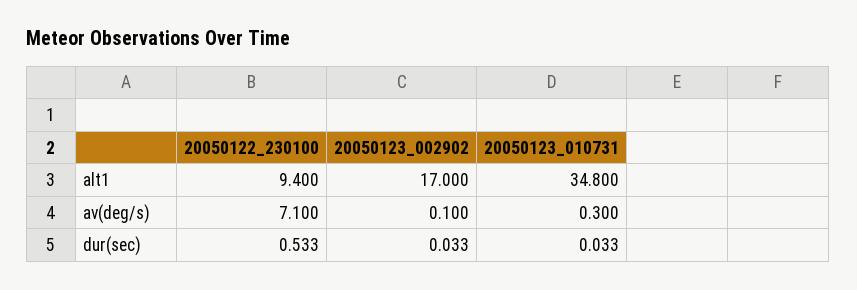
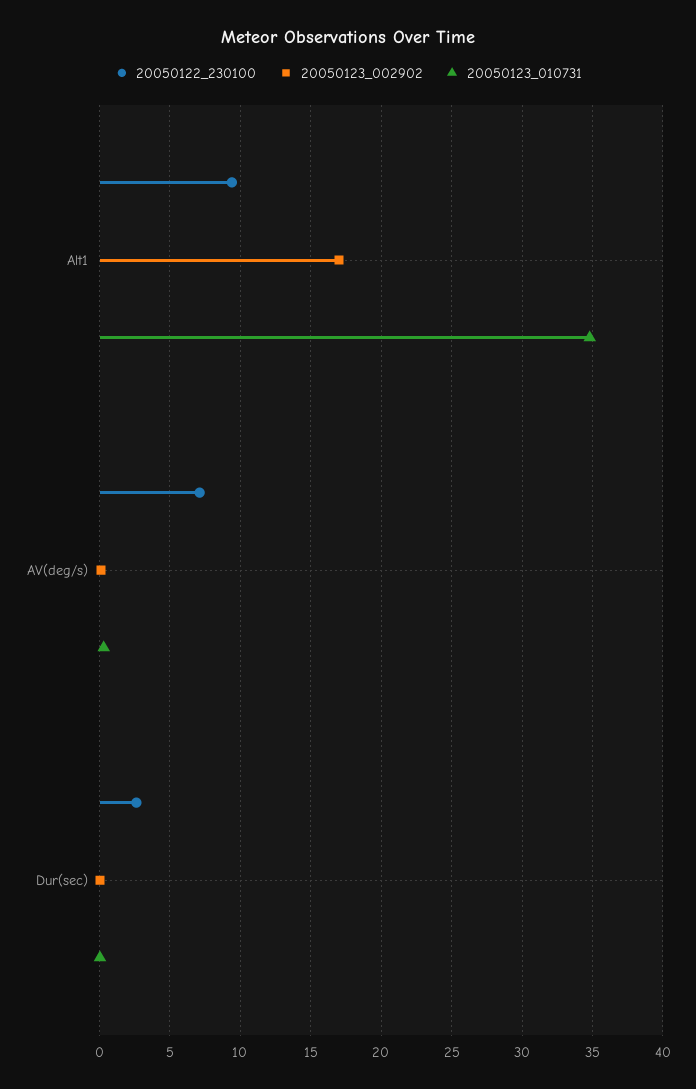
20050122_230100, dur(sec): 0.533 -> 2.5

